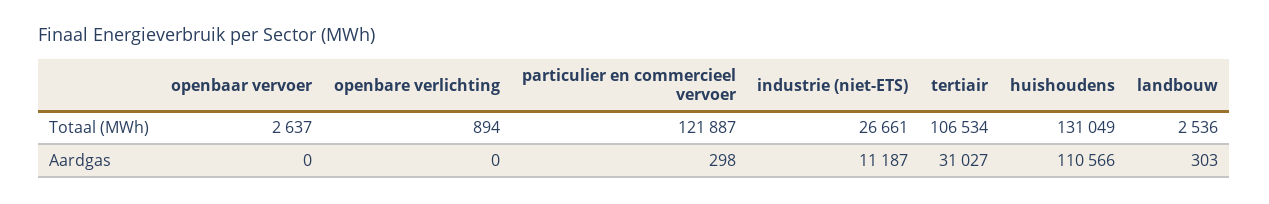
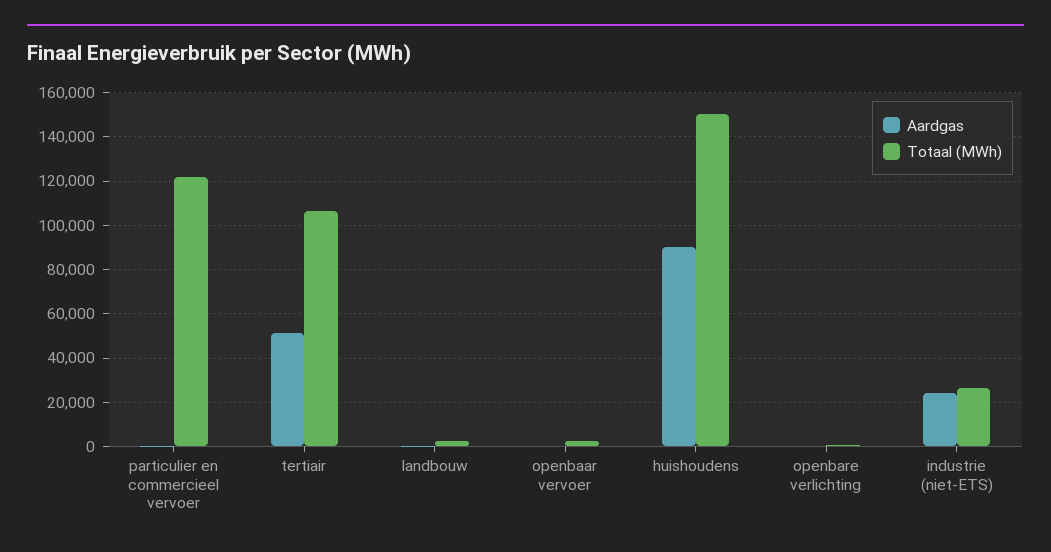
Totaal (MWh), huishoudens: 131049 -> 150000
Aardgas, industrie (niet-ETS): 11187 -> 25000
Aardgas, tertiair: 31027 -> 50000
Aardgas, huishoudens: 110566 -> 90000

